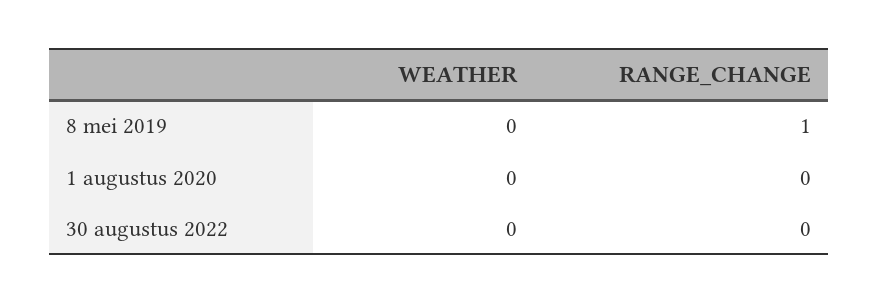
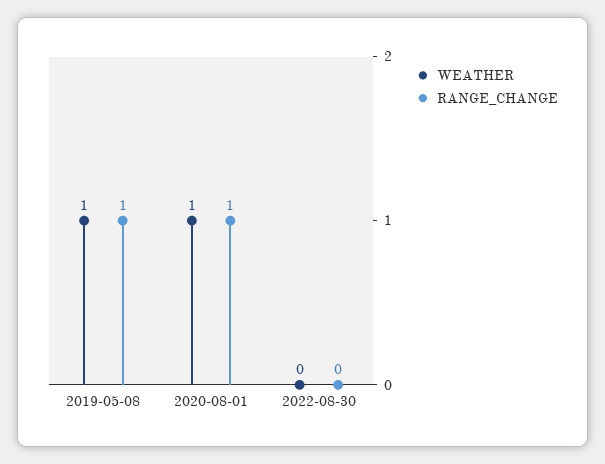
WEATHER, 8 mei 2019: 0 -> 1
WEATHER, 1 augustus 2020: 0 -> 1
RANGE_CHANGE, 1 augustus 2020: 0 -> 1

